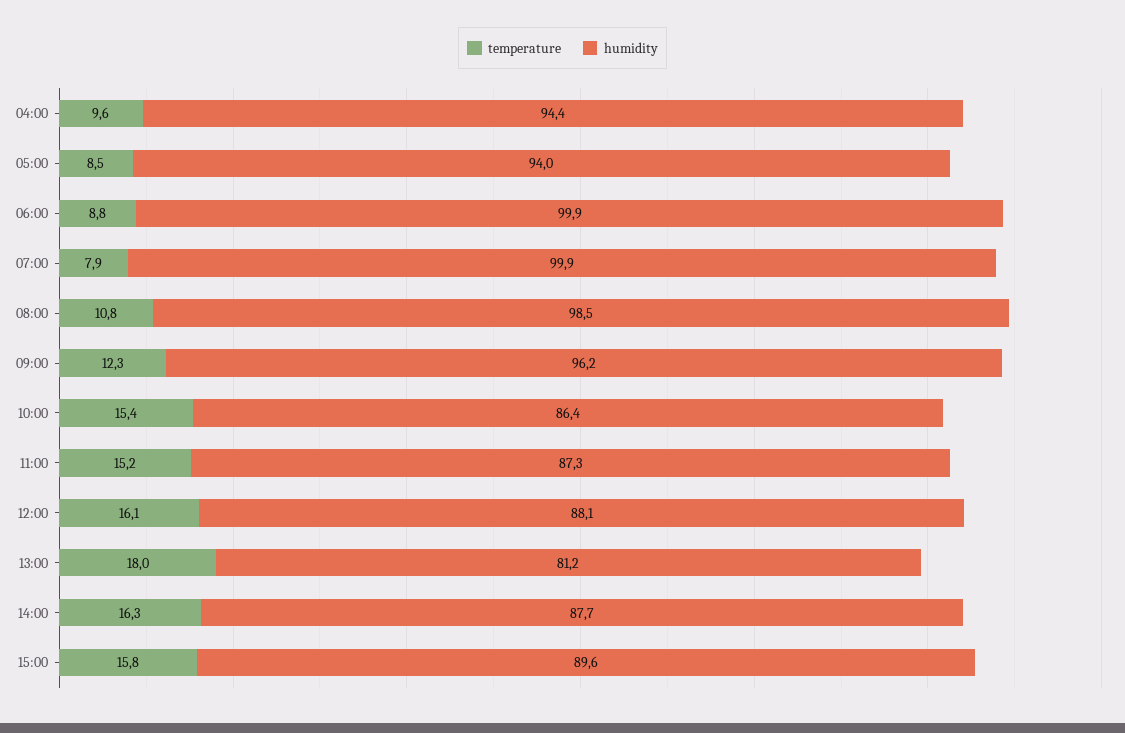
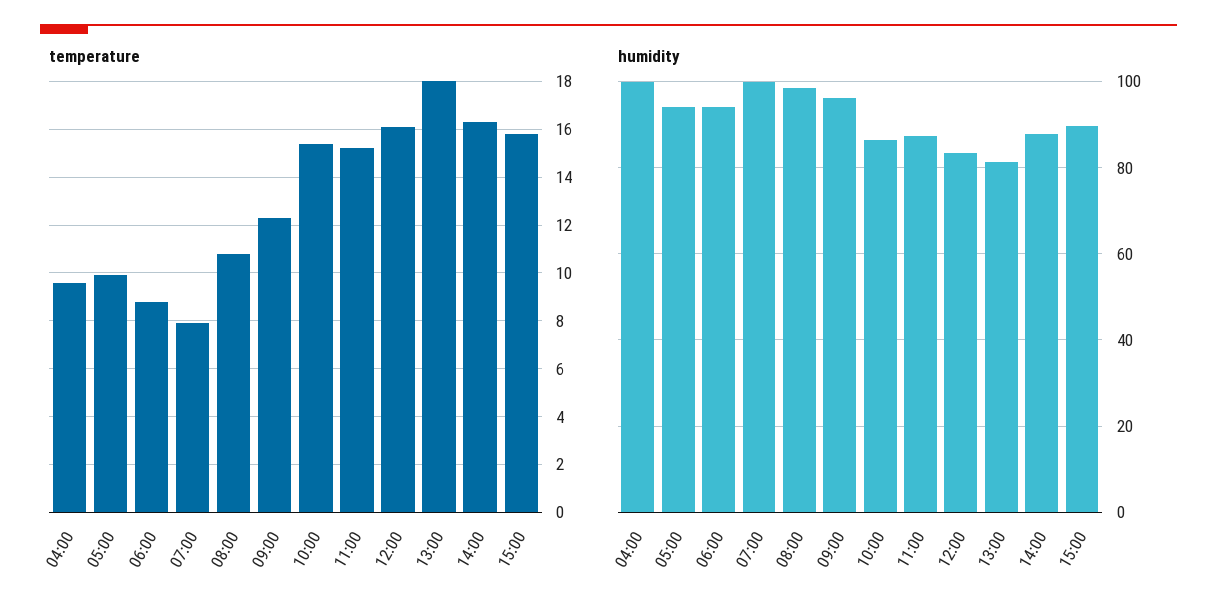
humidity, 04:00: 94.4 -> 100
temperature, 05:00: 8.5 -> 10
humidity, 06:00: 99.9 -> 94
humidity, 12:00: 88.1 -> 84

